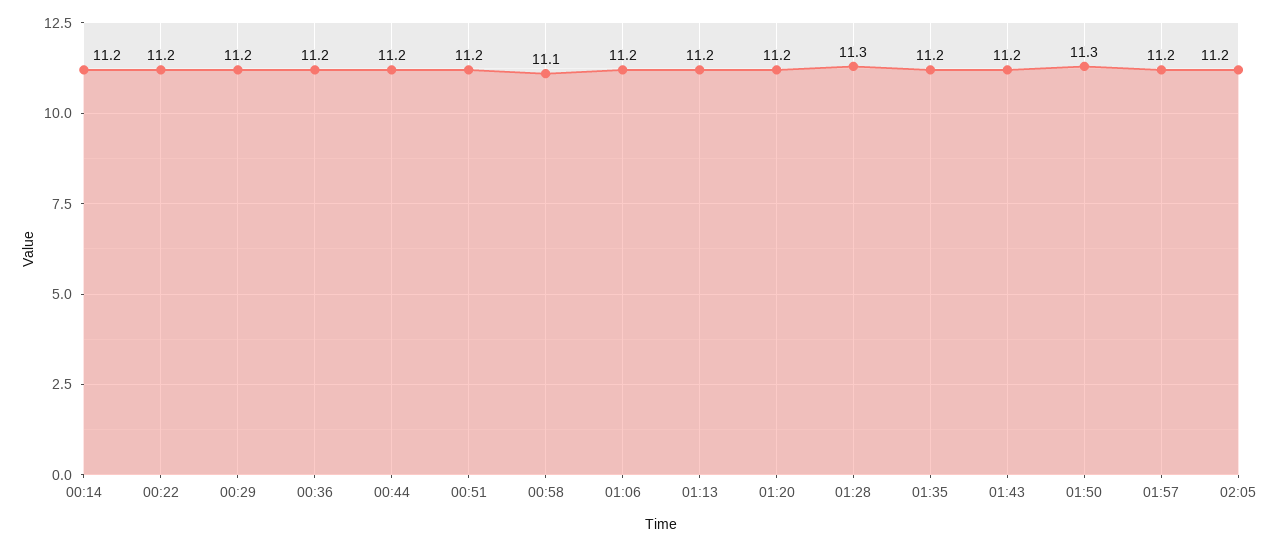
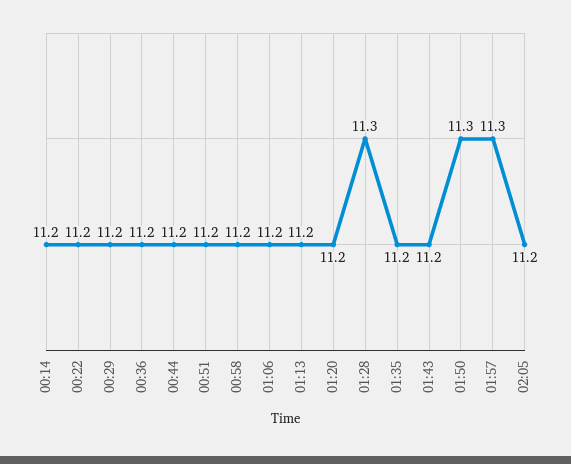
00:58: 11.1 -> 11.2
01:57: 11.2 -> 11.3

